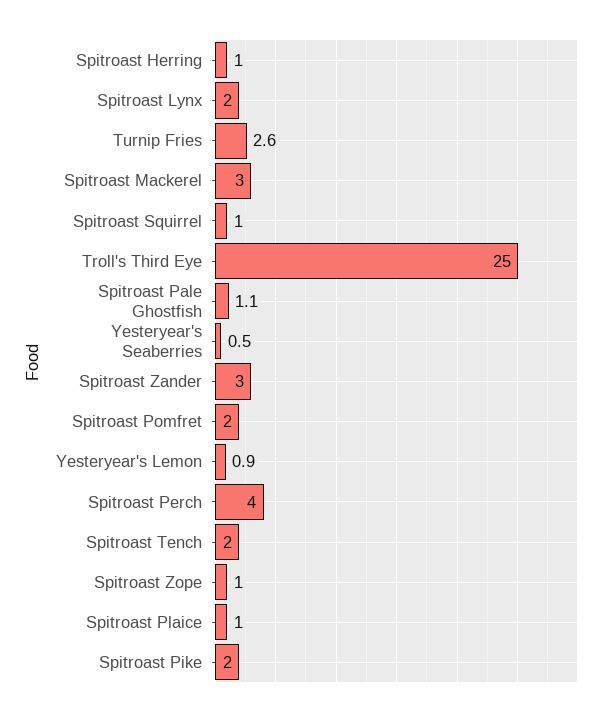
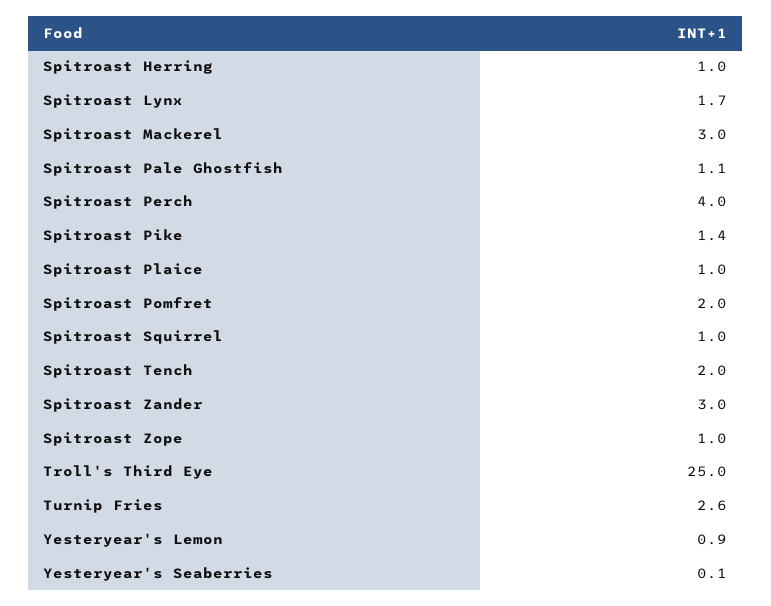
Spitroast Lynx: 2 -> 1.7
Yesteryear's Seaberries: 0.5 -> 0.1
Spitroast Pike: 2 -> 1.4

